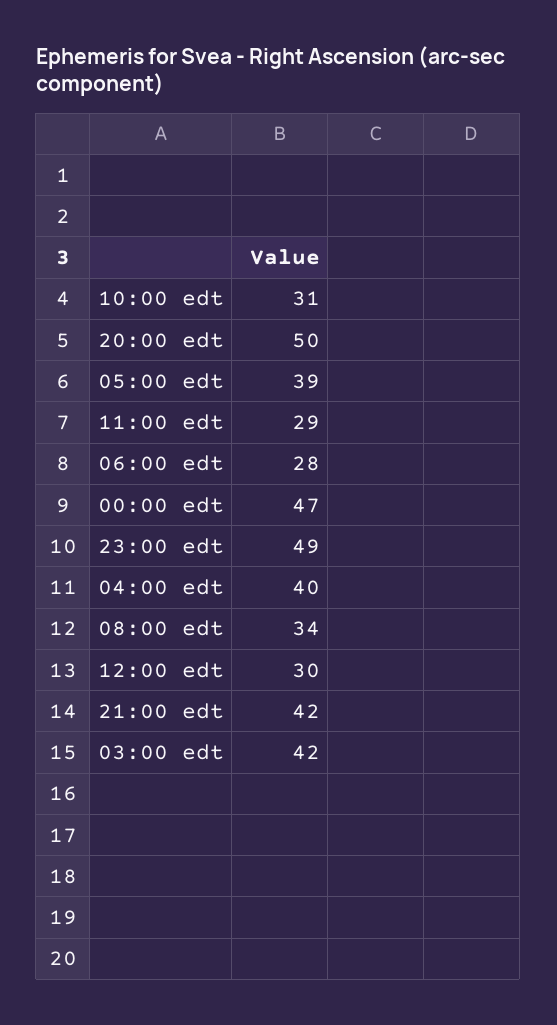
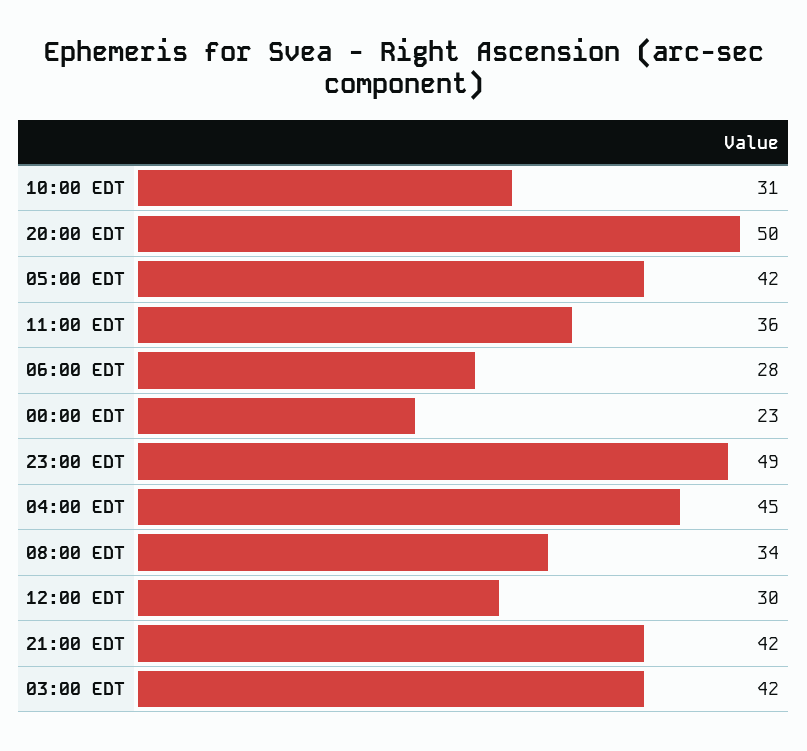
05:00 edt: 39 -> 42
11:00 edt: 29 -> 36
00:00 edt: 47 -> 23
04:00 edt: 40 -> 45

